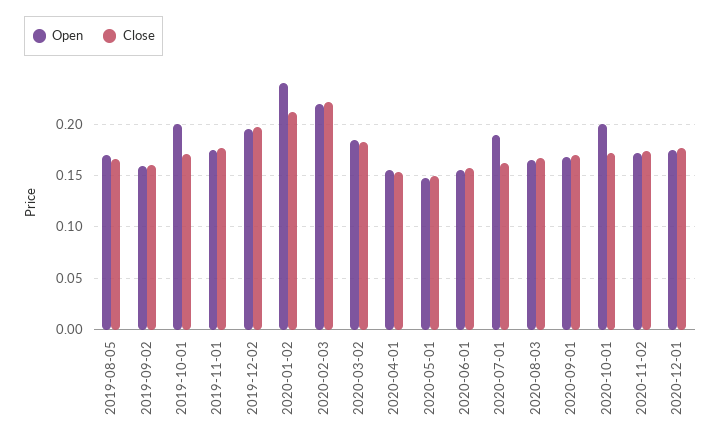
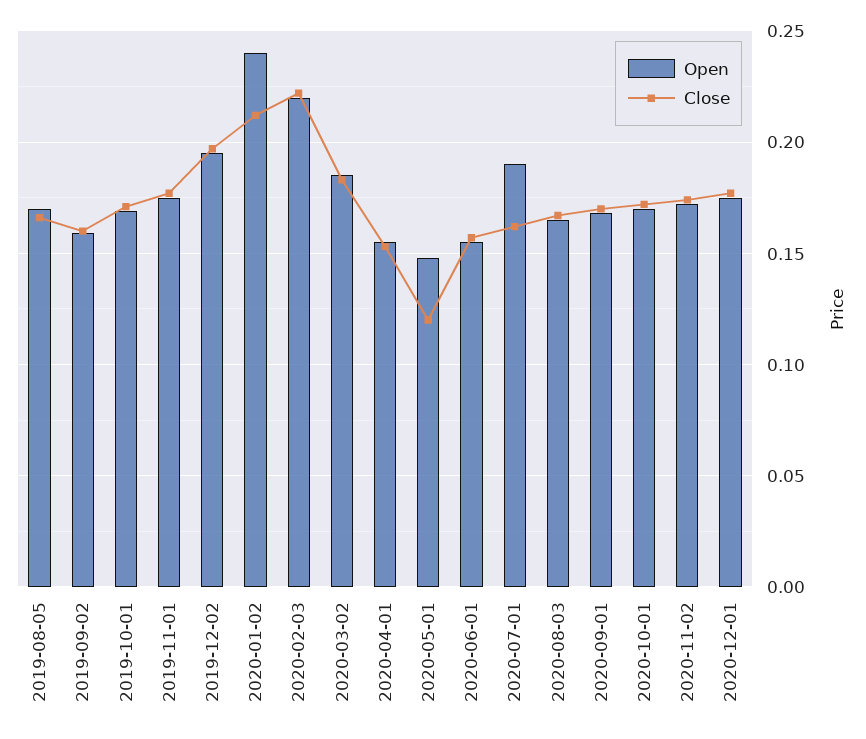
Open, 2019-10-01: 0.2 -> 0.17
Close, 2020-05-01: 0.15 -> 0.12
Open, 2020-10-01: 0.2 -> 0.17

